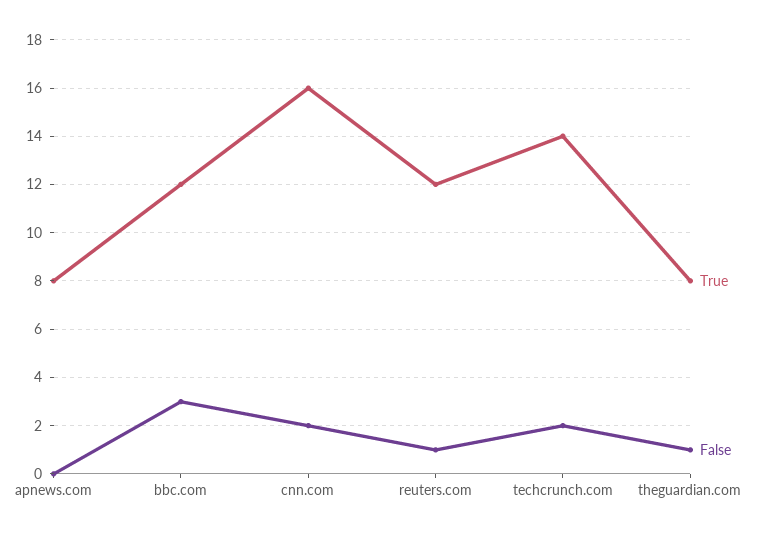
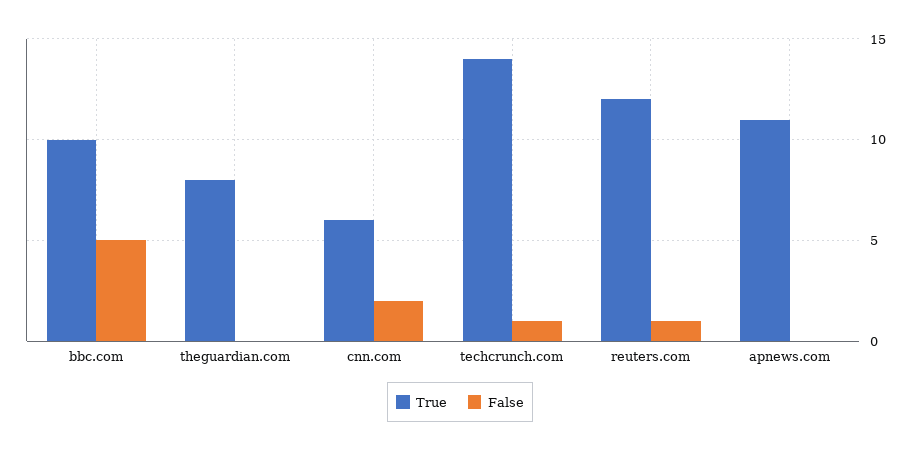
True, apnews.com: 8 -> 11
True, bbc.com: 12 -> 10
False, bbc.com: 3 -> 5
True, cnn.com: 16 -> 6
False, techcrunch.com: 2 -> 1
False, theguardian.com: 1 -> 0

